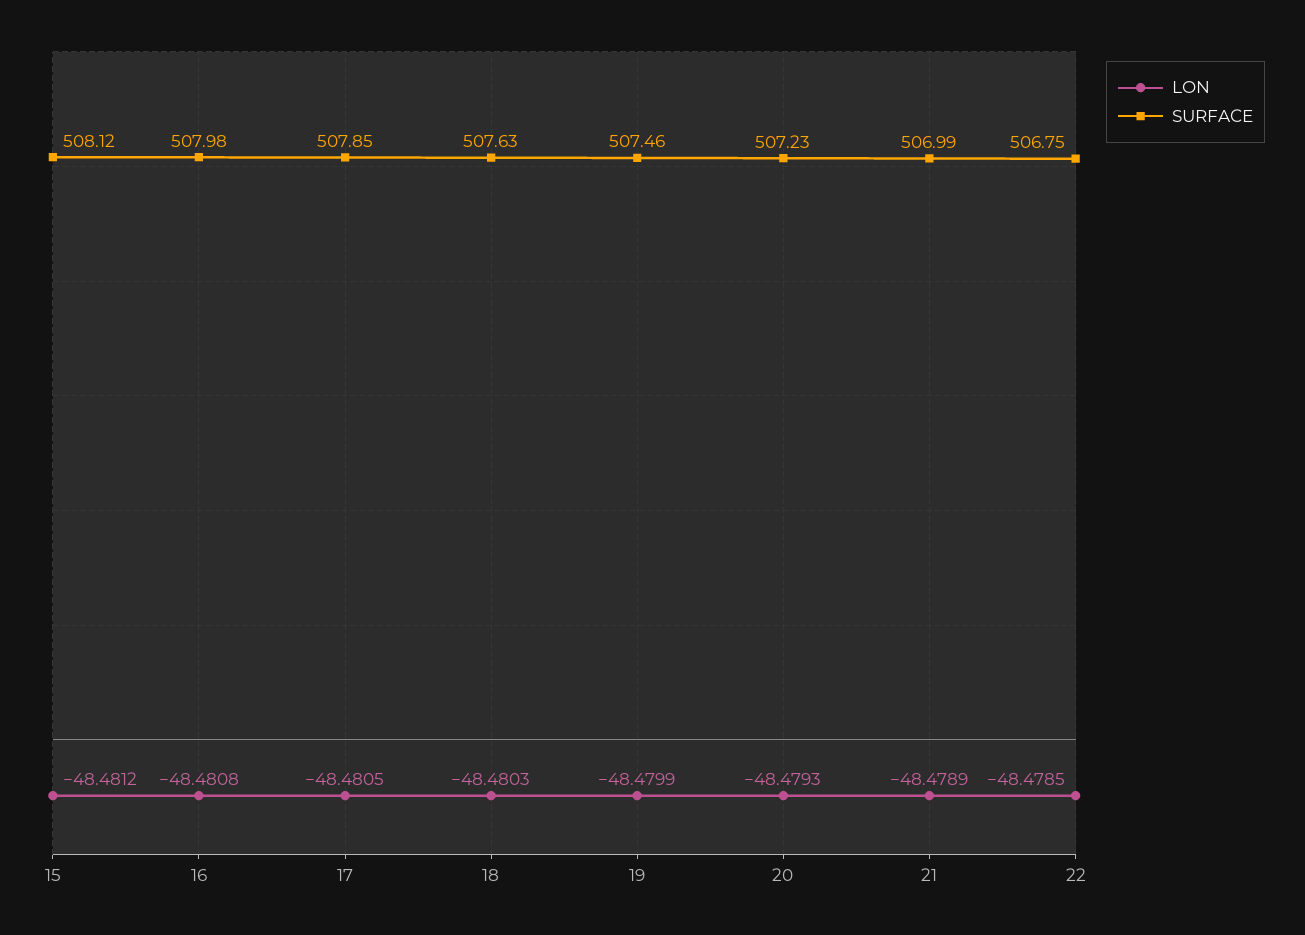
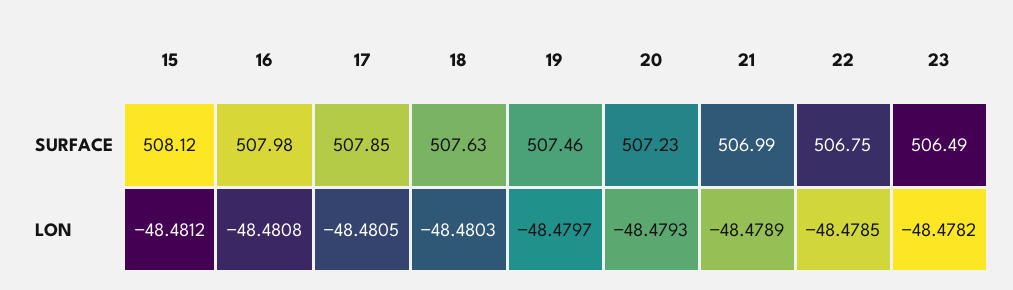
LON, 19: -48.4799 -> -48.4797
SURFACE, 23: none -> 506.49
LON, 23: none -> -48.4782

